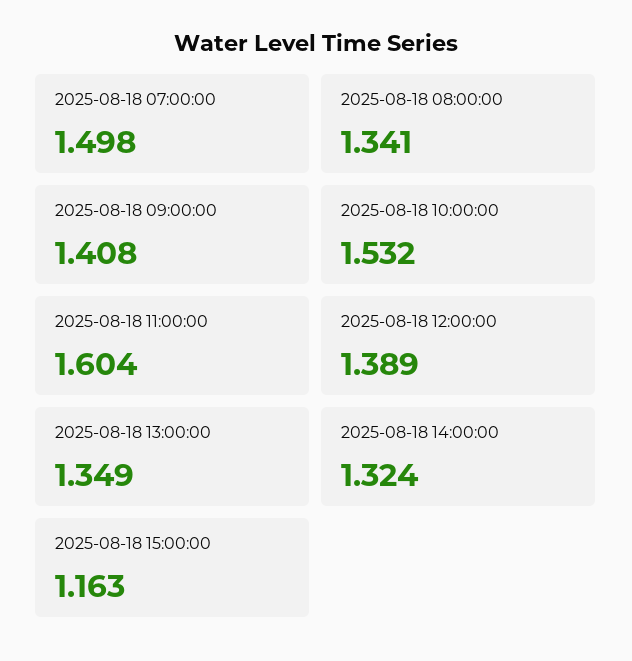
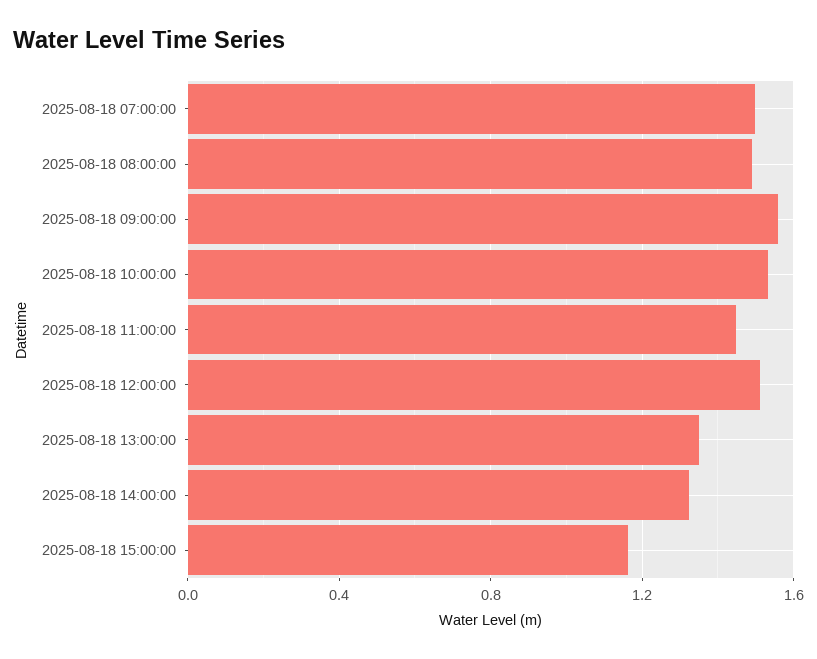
2025-08-18 08:00:00: 1.341 -> 1.5
2025-08-18 09:00:00: 1.408 -> 1.55
2025-08-18 11:00:00: 1.604 -> 1.45
2025-08-18 12:00:00: 1.389 -> 1.5

